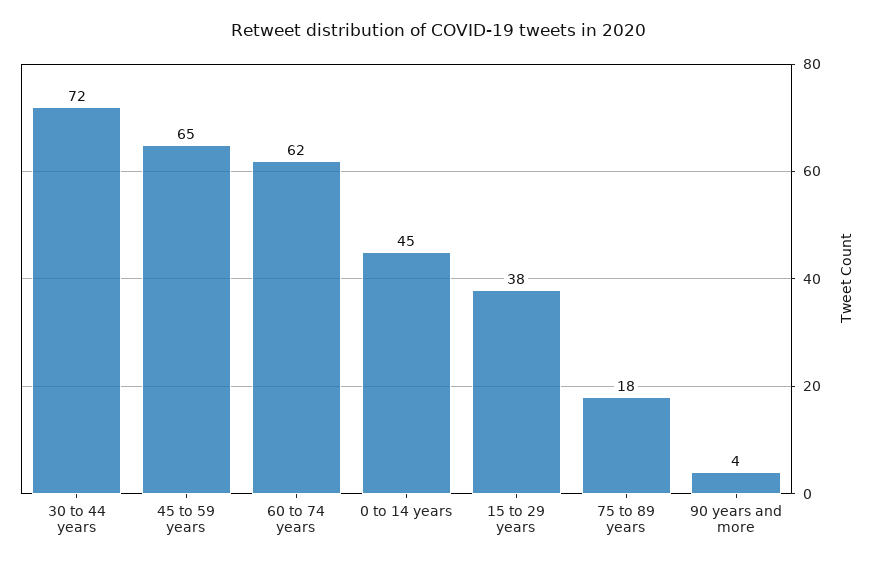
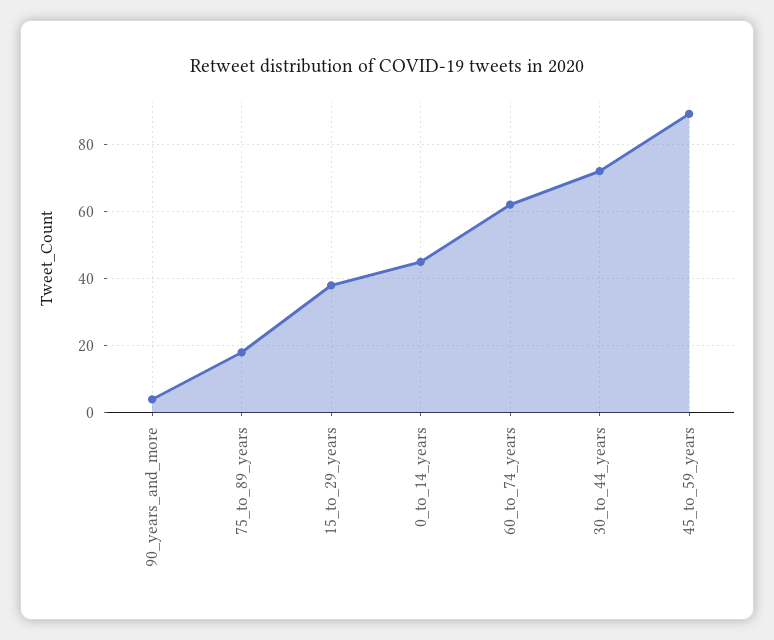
45 to 59 years: 65 -> 90

